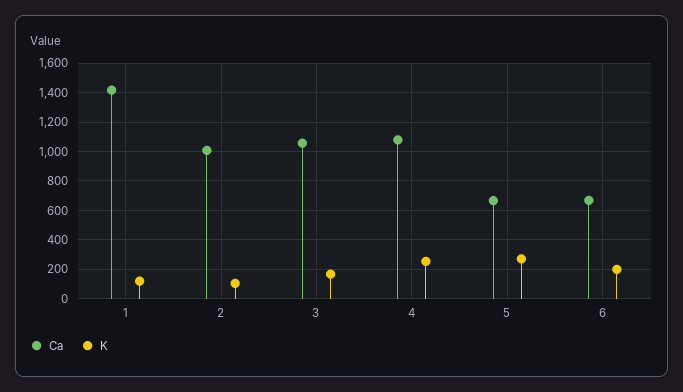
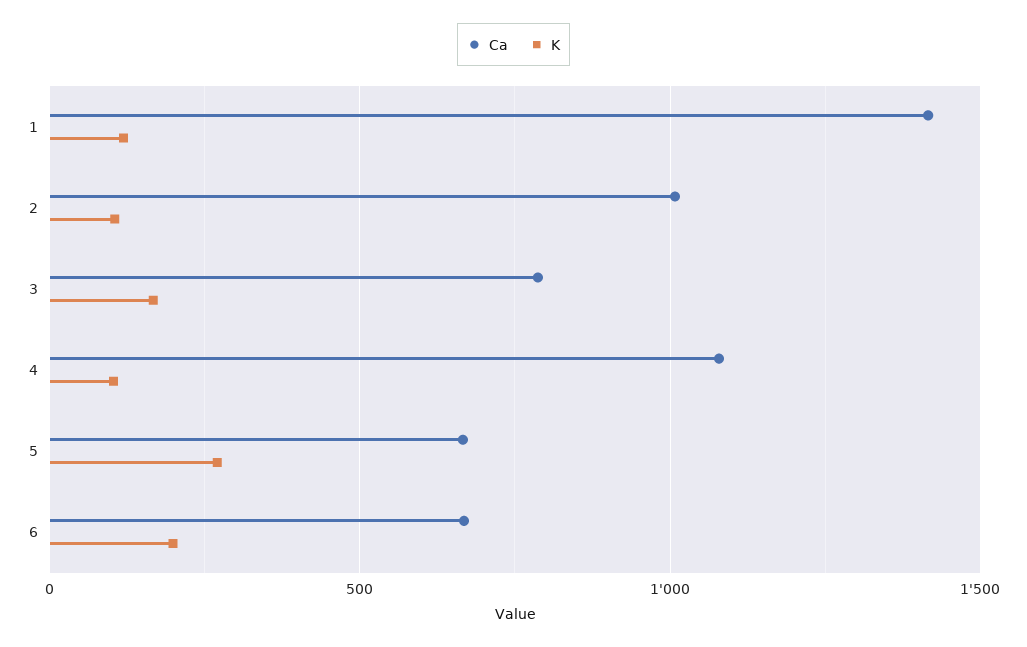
Ca, 3: 1050 -> 800
K, 4: 250 -> 100

